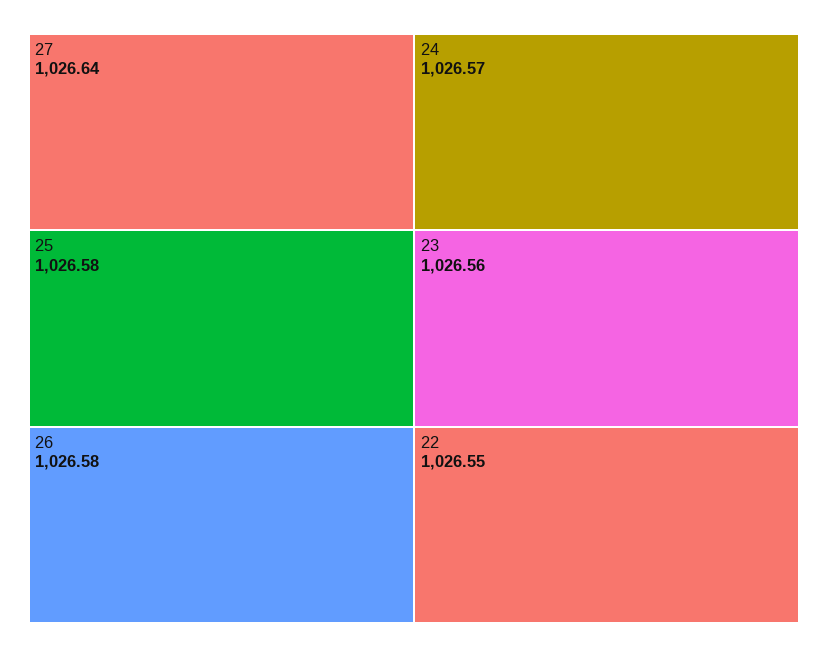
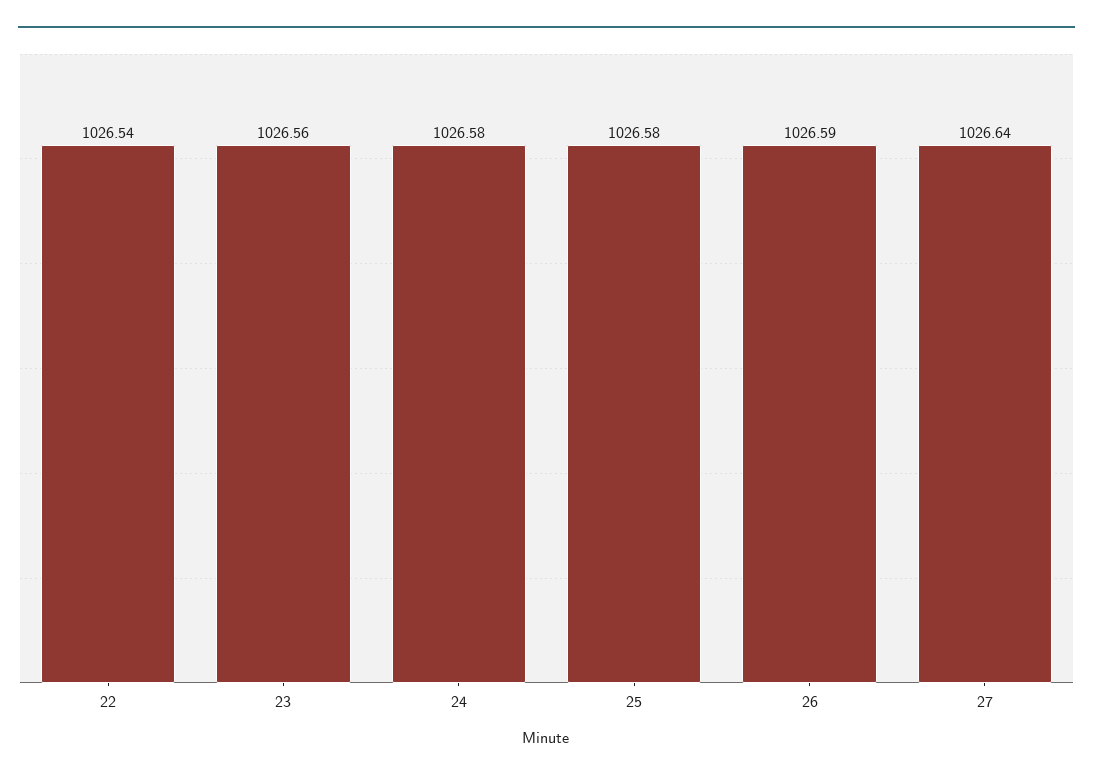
26: 1026.58 -> 1026.59
24: 1026.57 -> 1026.58
22: 1026.55 -> 1026.54

